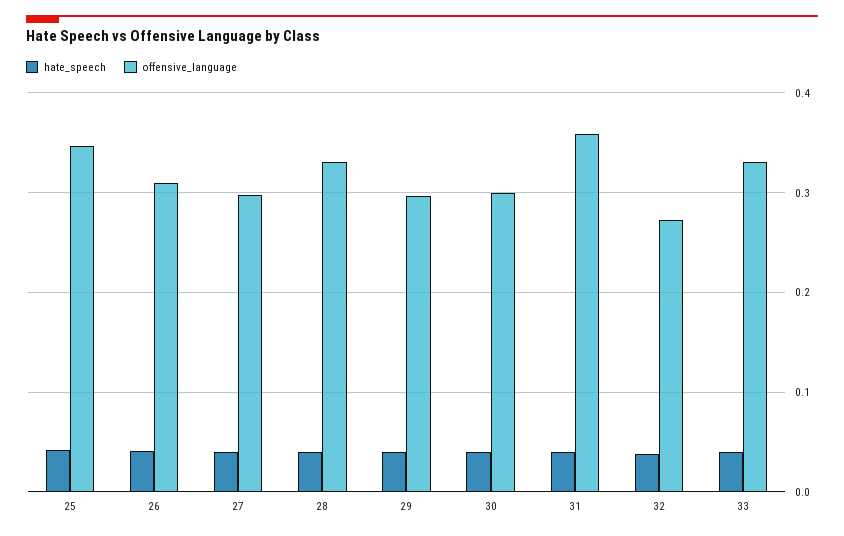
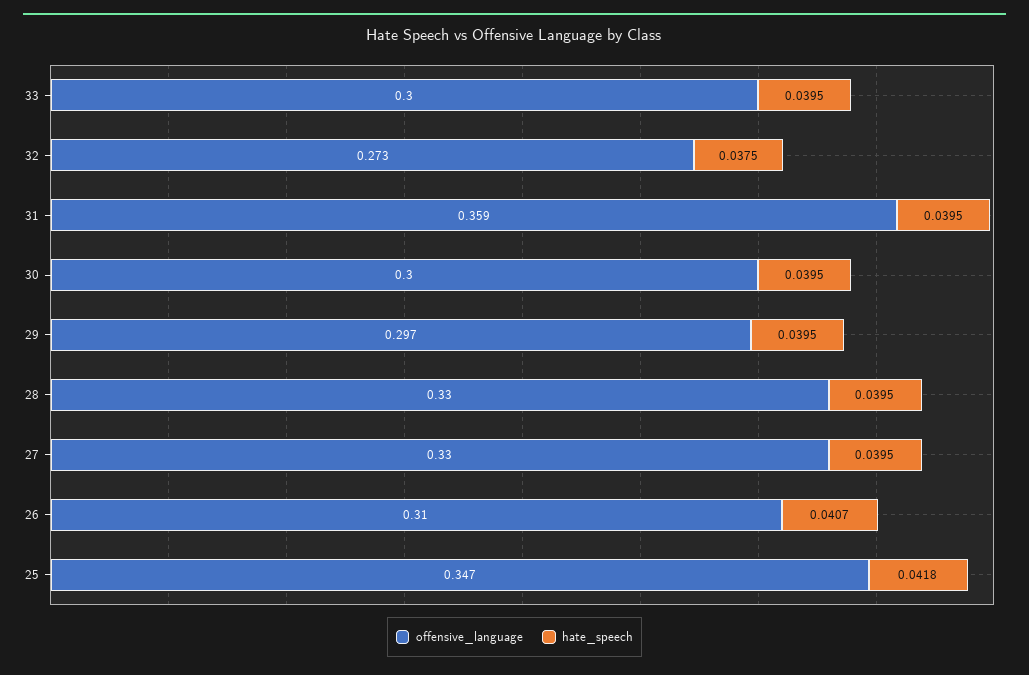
offensive_language, 27: 0.3 -> 0.33
offensive_language, 33: 0.33 -> 0.3

